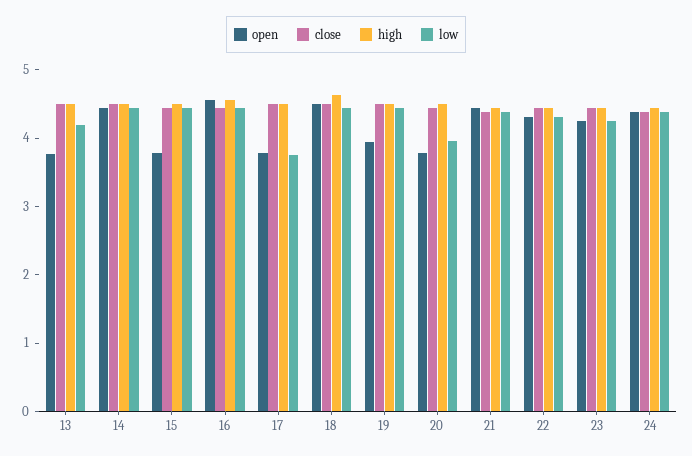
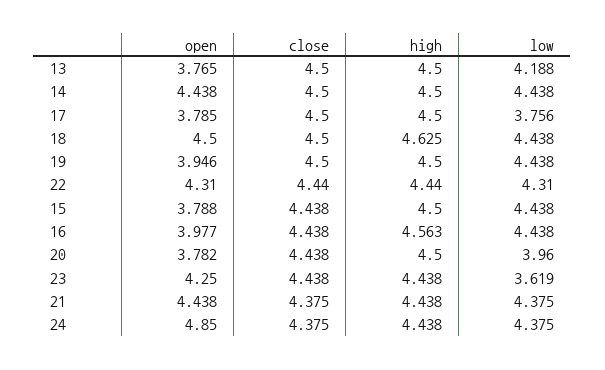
open, 16: 4.6 -> 3.977
low, 23: 4.2 -> 3.619
open, 24: 4.4 -> 4.85

